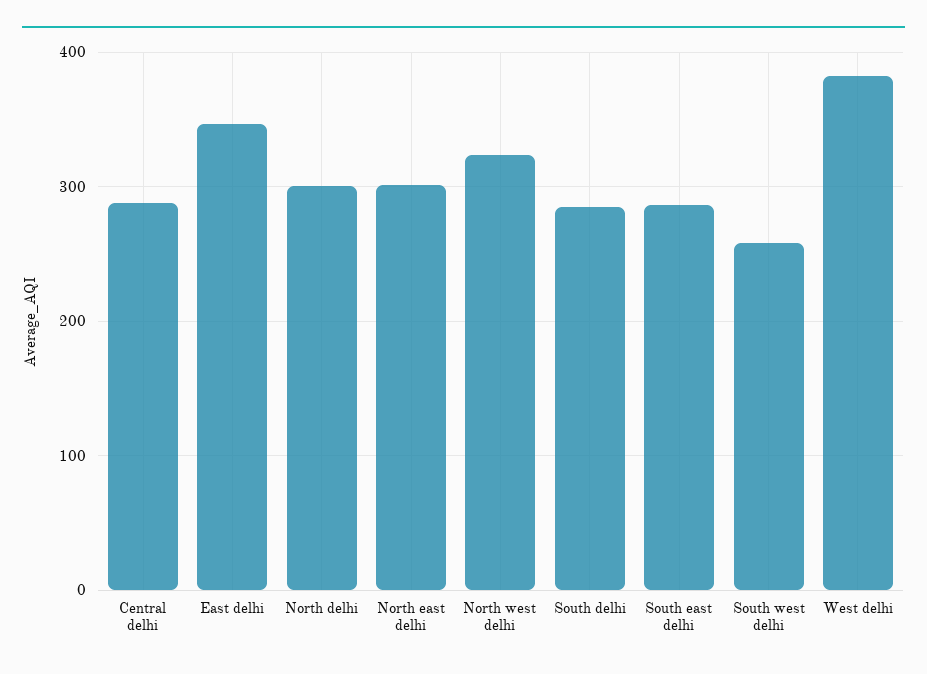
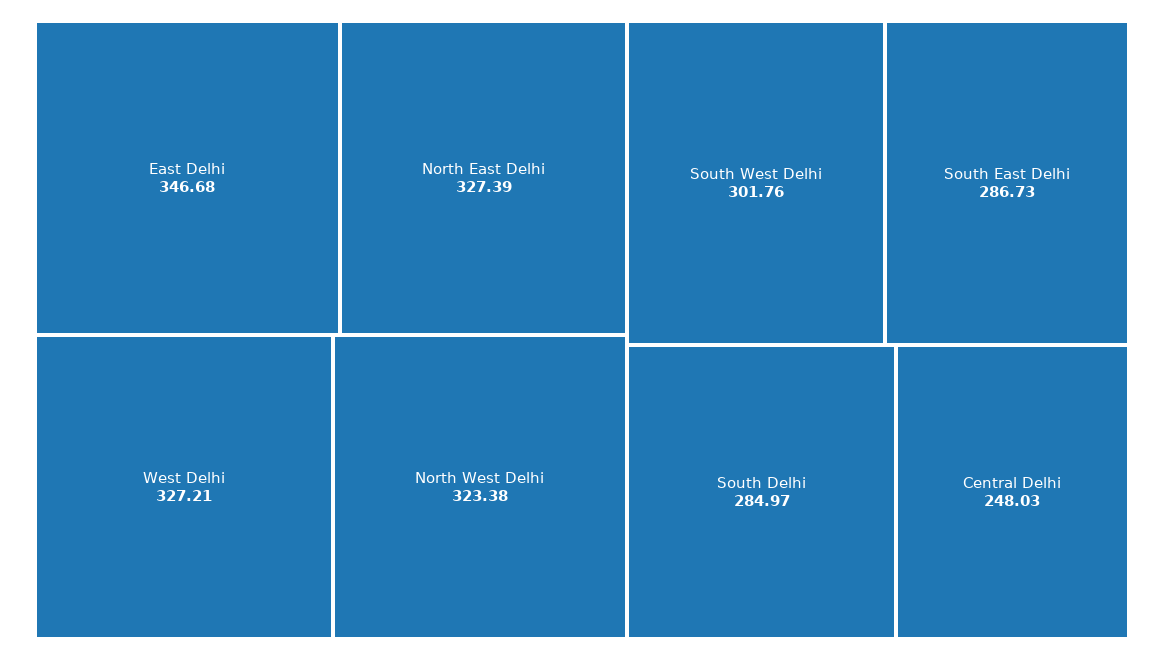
Central delhi: 290 -> 248.03
North delhi: 300 -> none
North east delhi: 300 -> 327.39
South west delhi: 260 -> 301.76
West delhi: 380 -> 327.21

